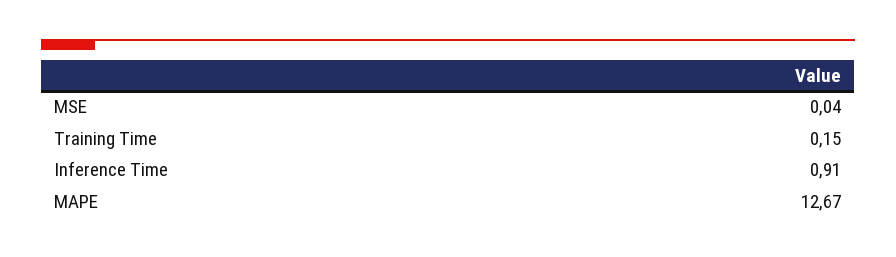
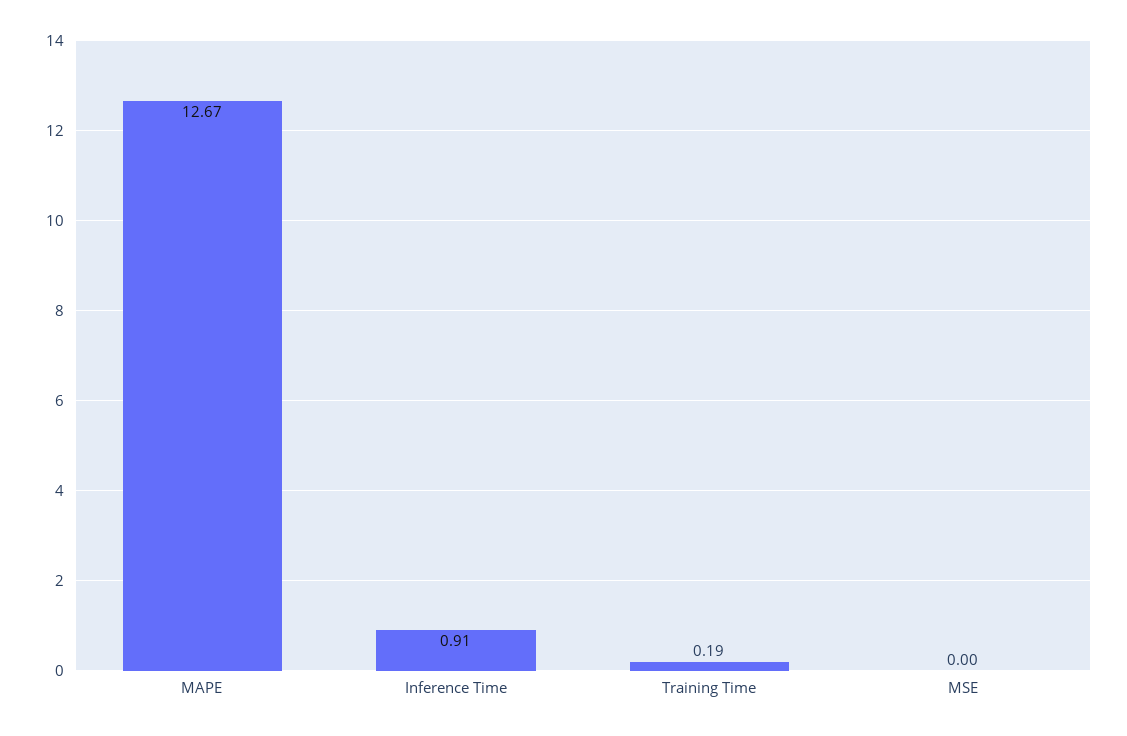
MSE: 0.04 -> 0
Training Time: 0.15 -> 0.19

